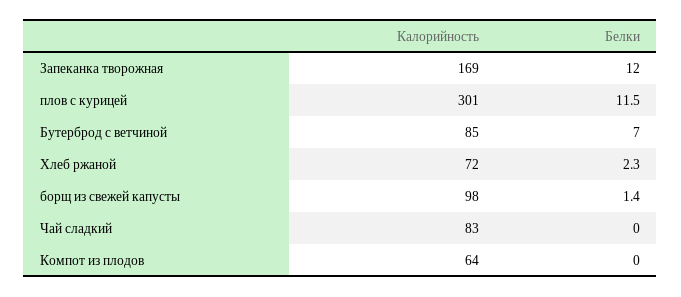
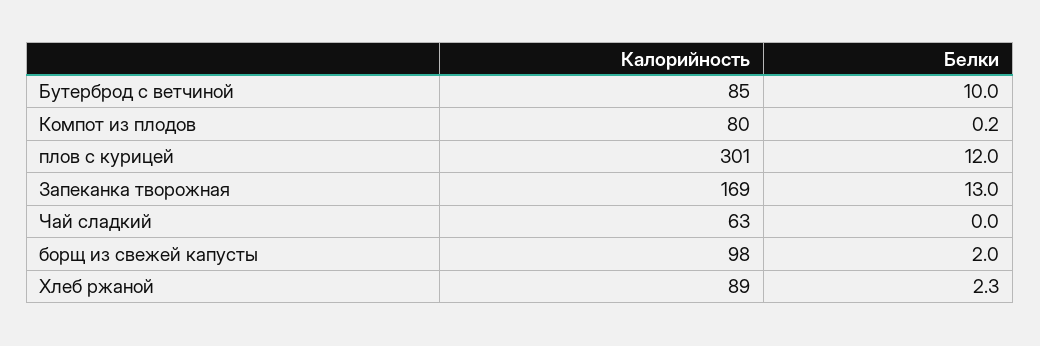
Белки, Запеканка творожная: 12 -> 13
Белки, плов с курицей: 11.5 -> 12
Белки, Бутерброд с ветчиной: 7 -> 10
Калорийность, Хлеб ржаной: 72 -> 89
Белки, борщ из свежей капусты: 1.4 -> 2
Калорийность, Чай сладкий: 83 -> 63
Калорийность, Компот из плодов: 64 -> 80
Белки, Компот из плодов: 0 -> 0.2

